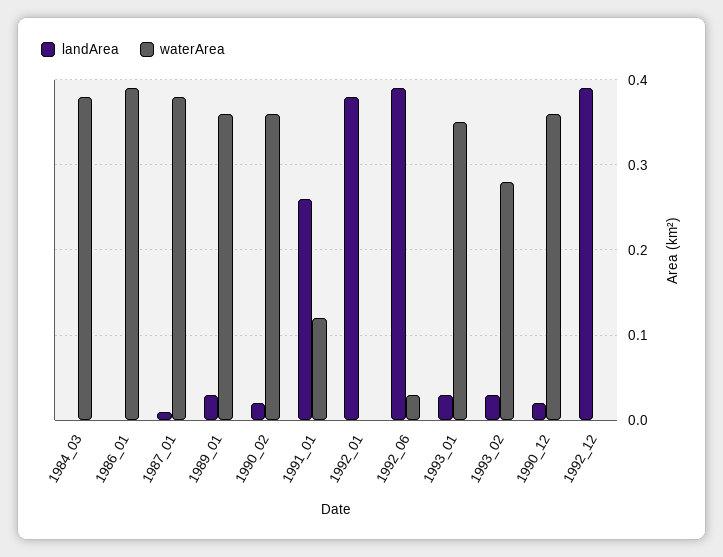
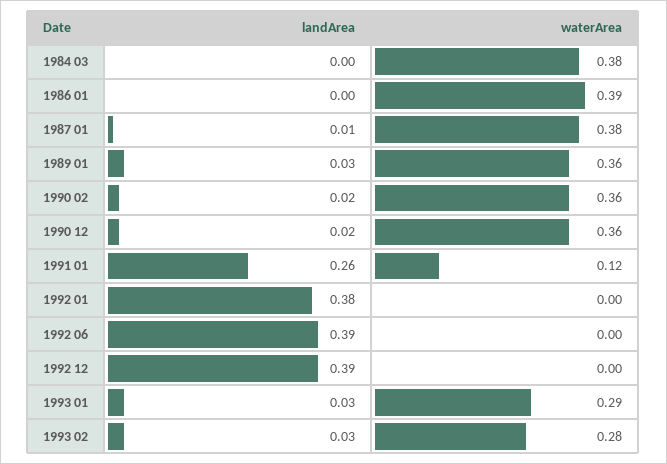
waterArea, 1992_06: 0.03 -> 0
waterArea, 1993_01: 0.35 -> 0.29

